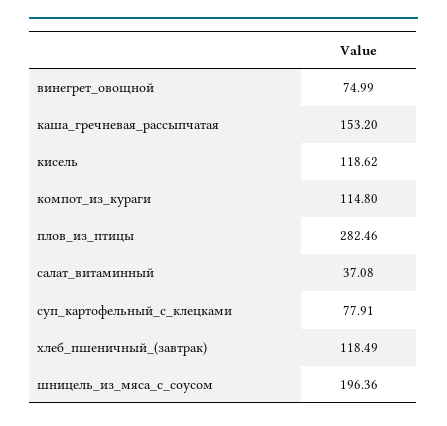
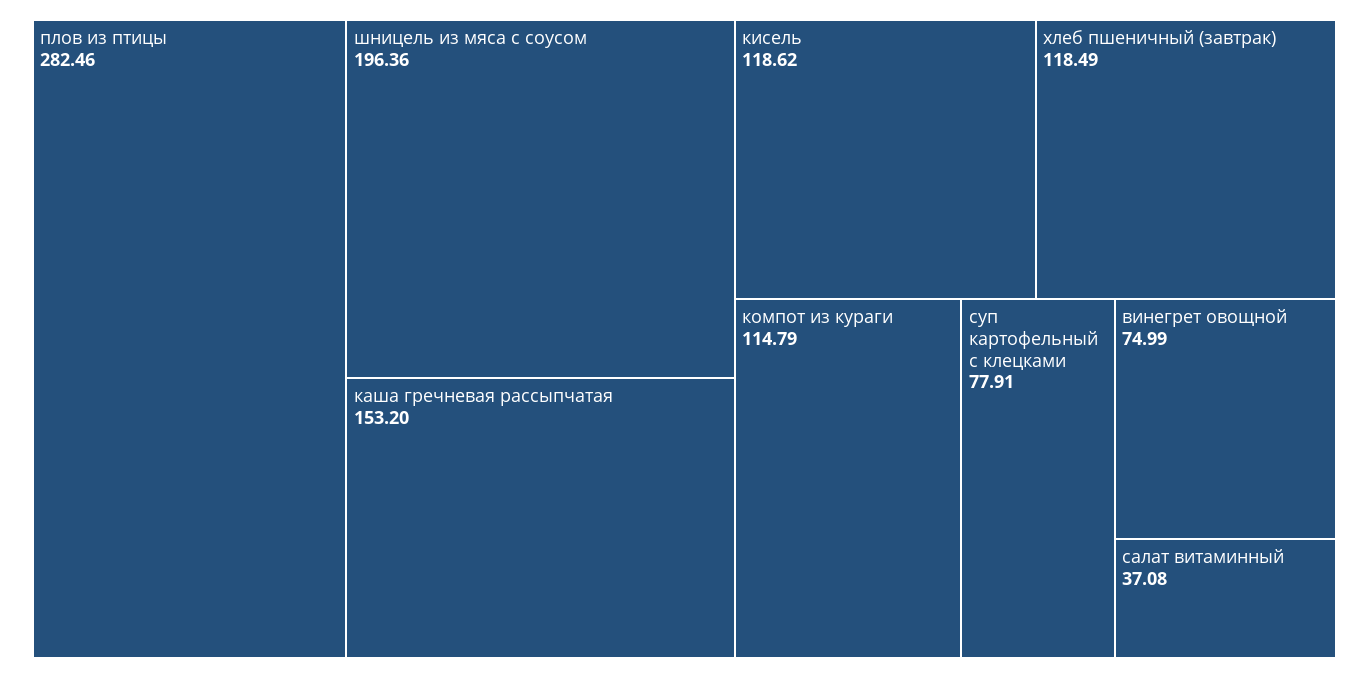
компот_из_кураги: 114.8 -> 114.79

